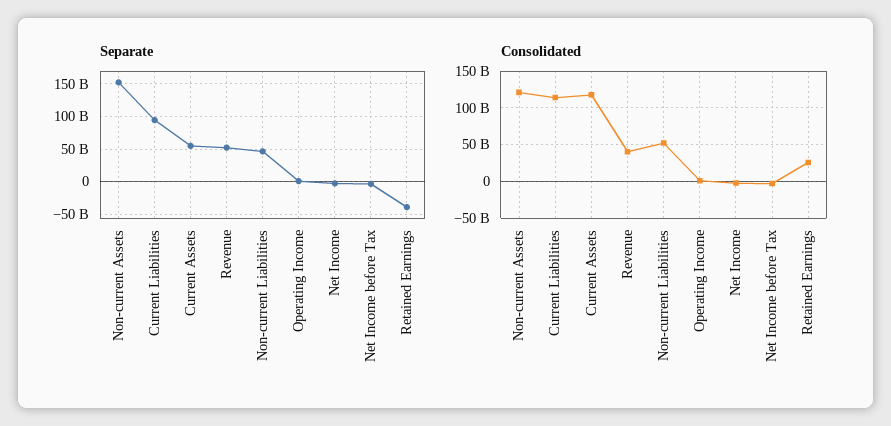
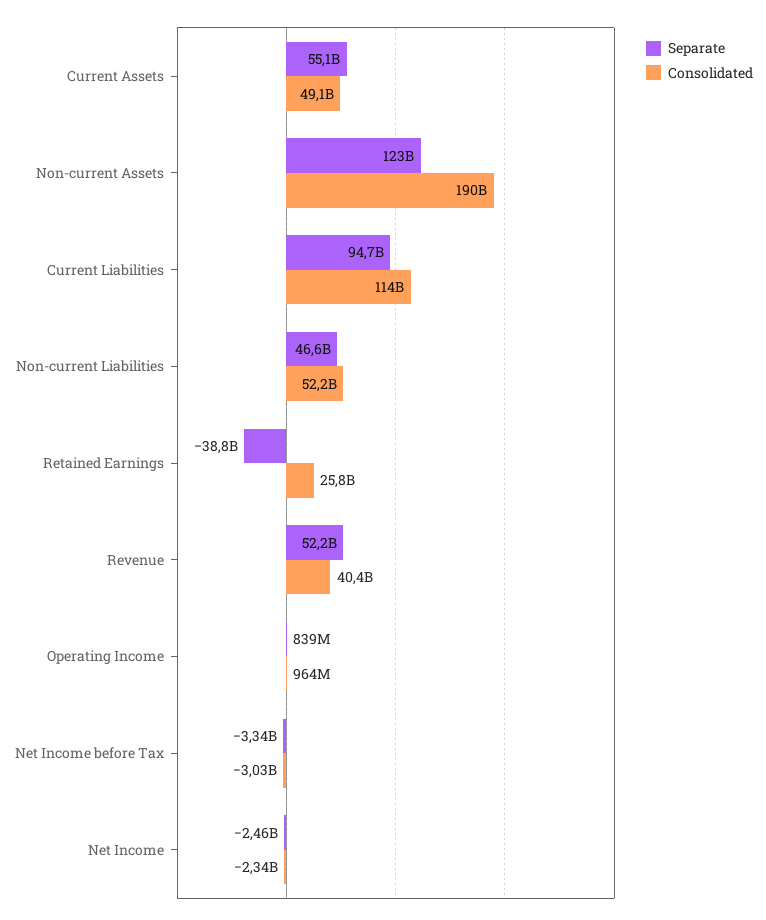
Separate, Non-current Assets: 150000000000 -> 123000000000
Consolidated, Non-current Assets: 120000000000 -> 190000000000
Consolidated, Current Assets: 120000000000 -> 49100000000

